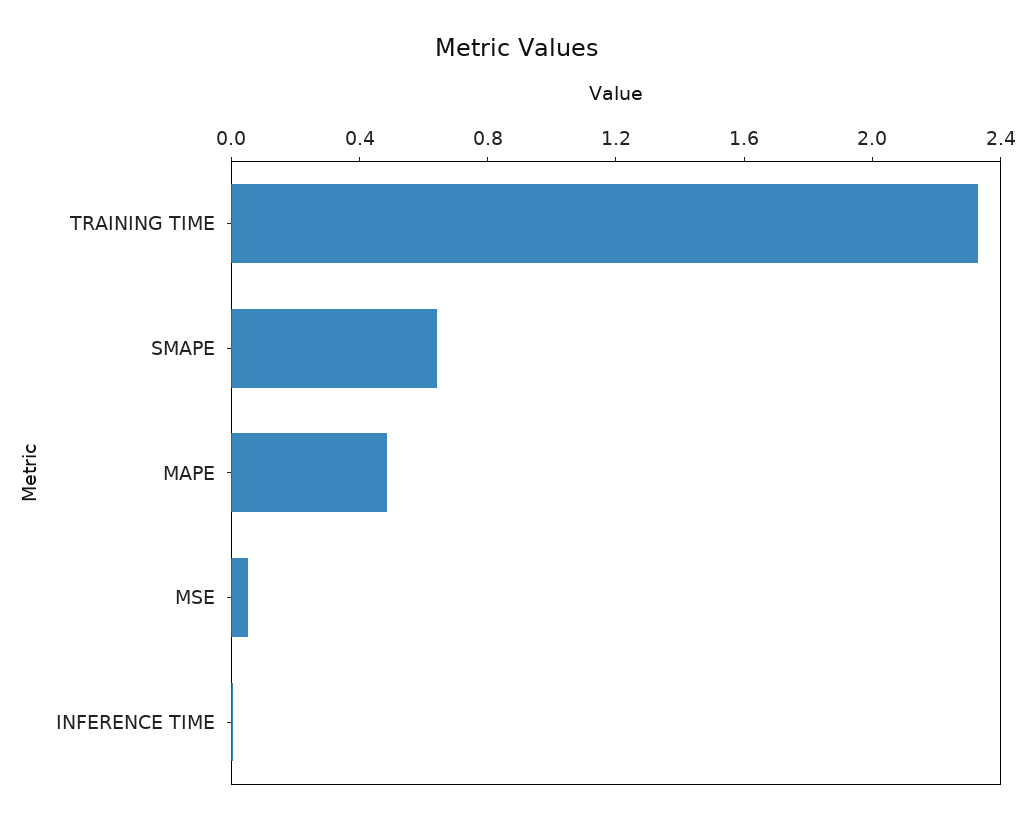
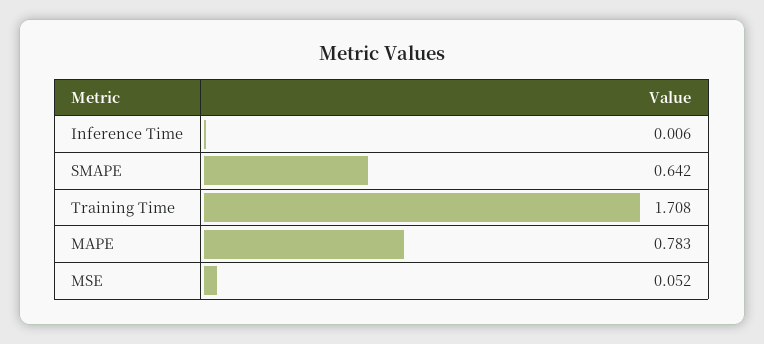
TRAINING TIME: 2.3 -> 1.708
MAPE: 0.5 -> 0.783

